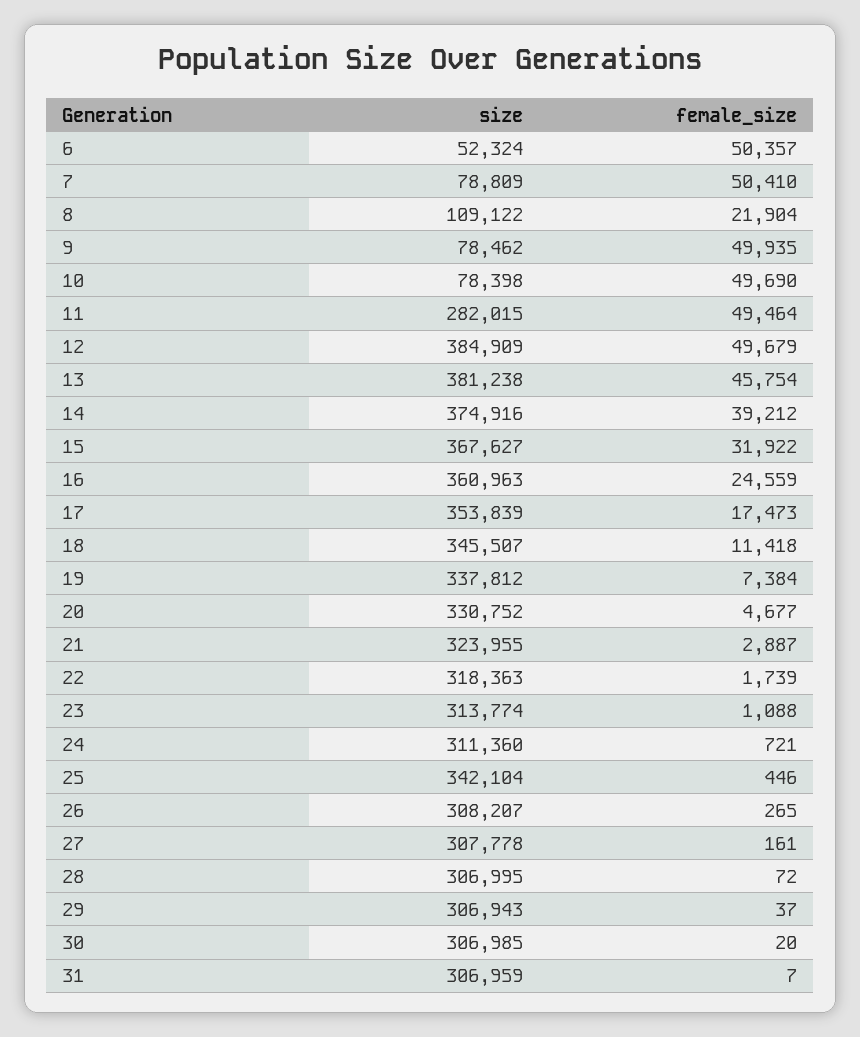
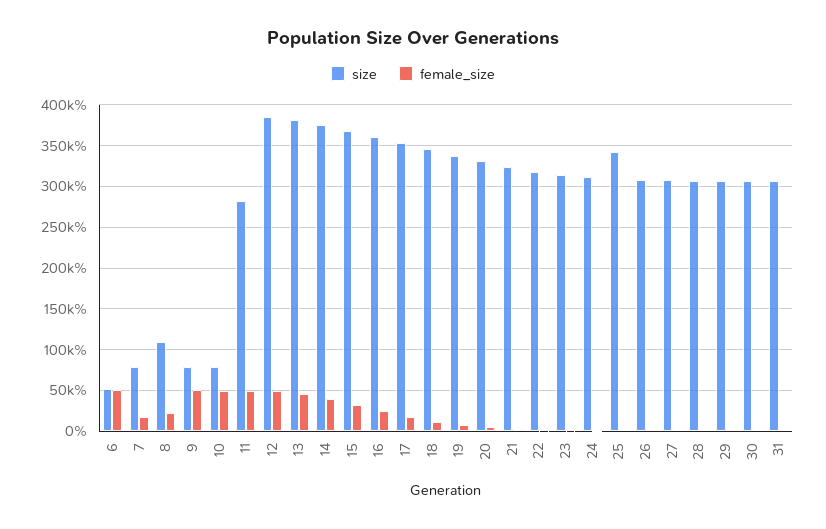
female_size, 7: 50410 -> 20000

